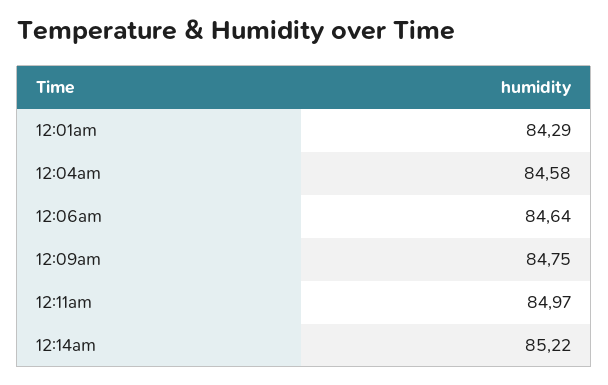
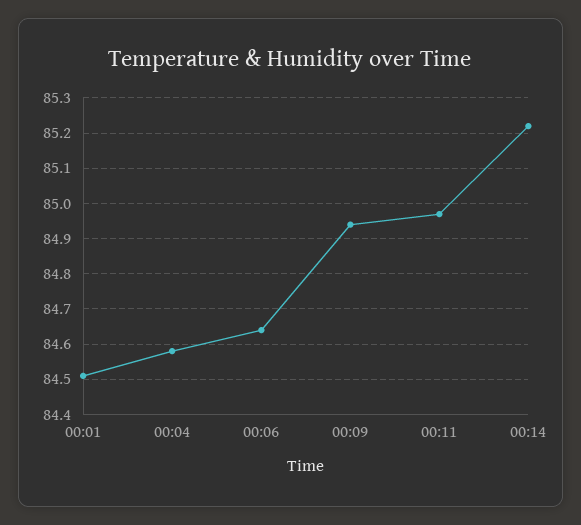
12:01am: 84.29 -> 84.5
12:09am: 84.75 -> 84.95

